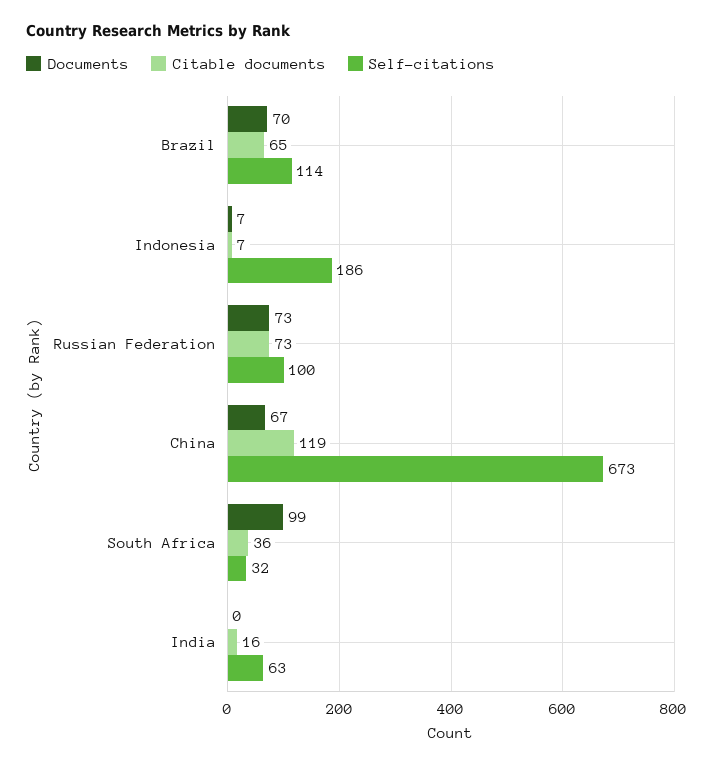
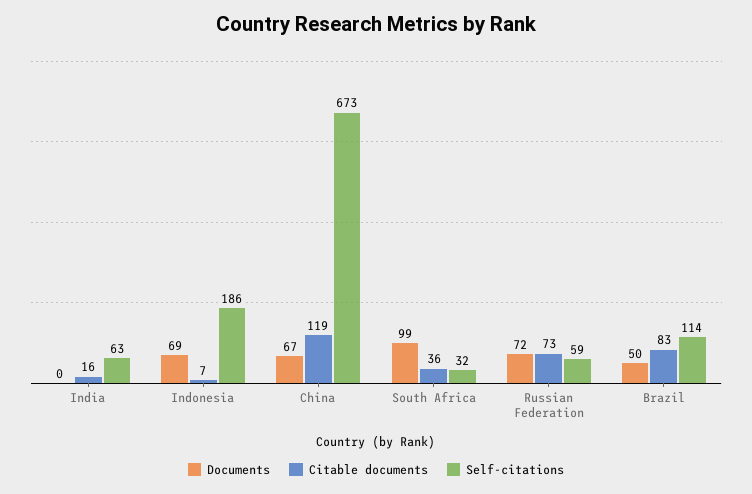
Documents, Brazil: 70 -> 50
Citable documents, Brazil: 65 -> 83
Documents, Indonesia: 7 -> 69
Documents, Russian Federation: 73 -> 72
Self-citations, Russian Federation: 100 -> 59

